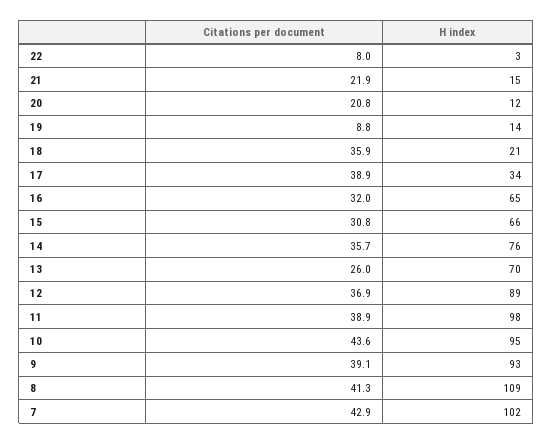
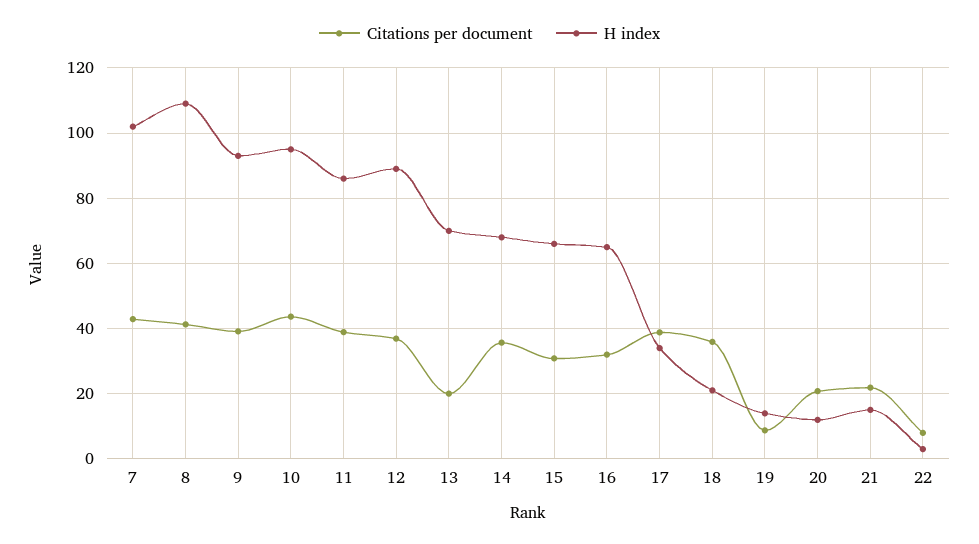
H index, 14: 76 -> 68
Citations per document, 13: 26 -> 20
H index, 11: 98 -> 86

